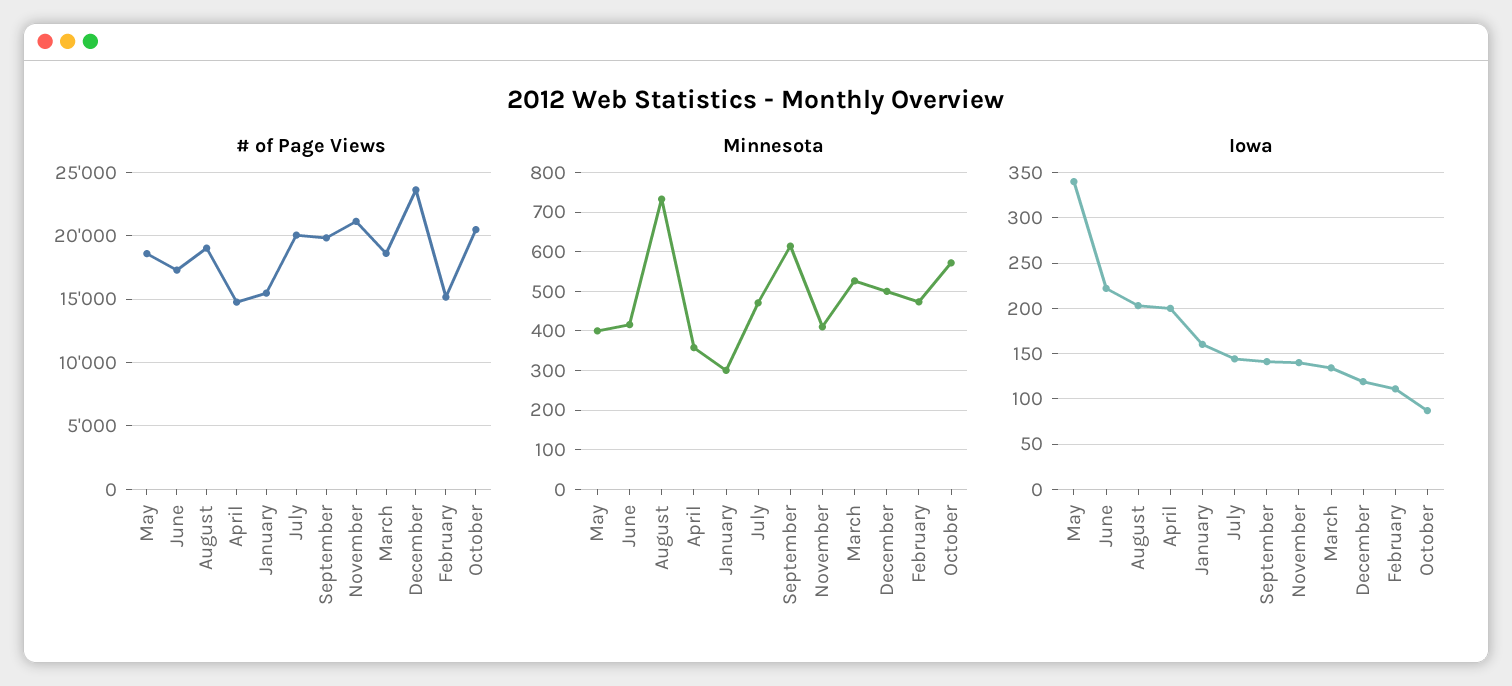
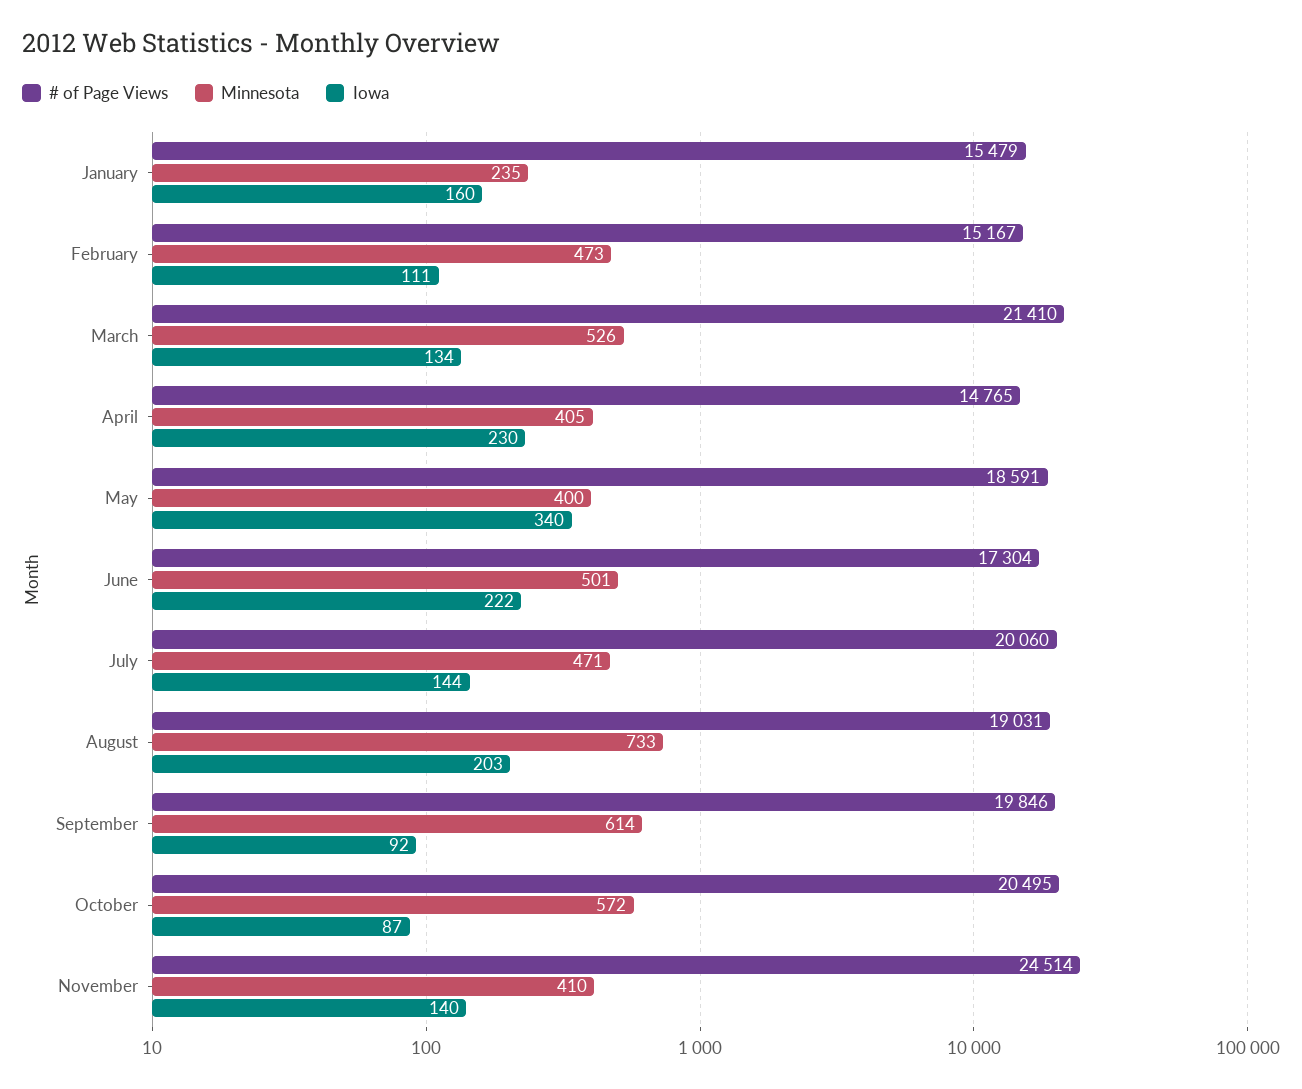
# of Page Views, November: 21000 -> 24514
# of Page Views, March: 18500 -> 21410
# of Page Views, December: 23500 -> none
Minnesota, June: 420 -> 501
Minnesota, April: 360 -> 405
Minnesota, January: 300 -> 235
Minnesota, December: 500 -> none
Iowa, April: 200 -> 230
Iowa, September: 140 -> 92
Iowa, December: 120 -> none

